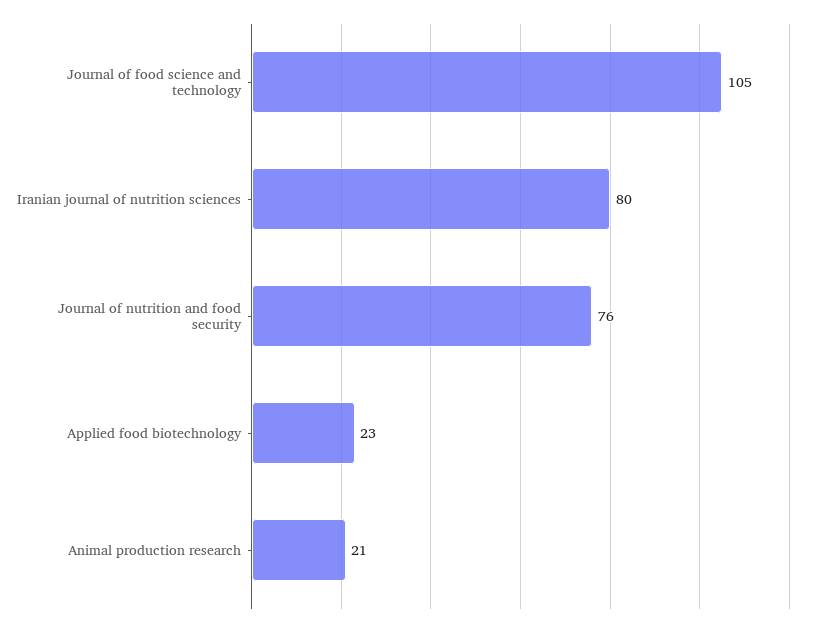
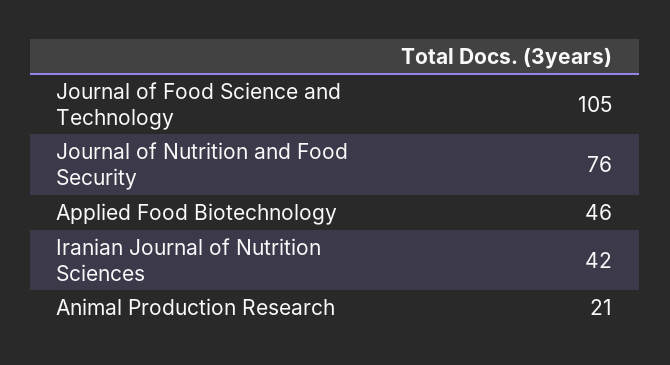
Iranian journal of nutrition sciences: 80 -> 42
Applied food biotechnology: 23 -> 46

